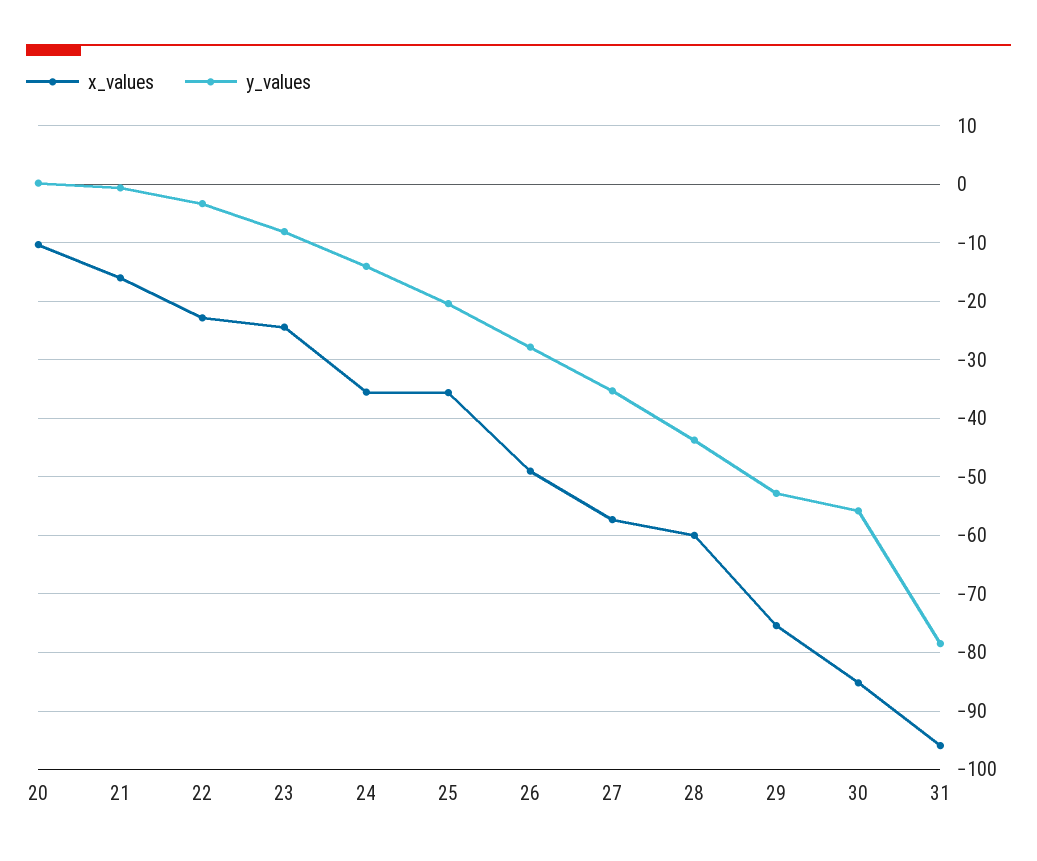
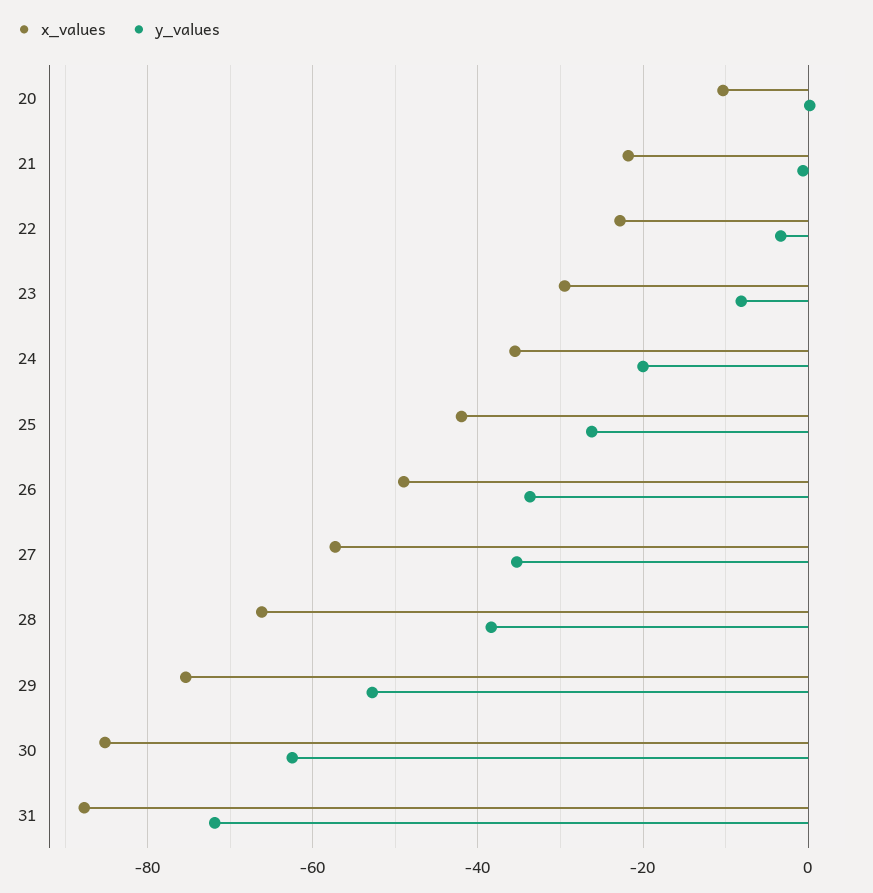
x_values, 21: -16 -> -22
x_values, 23: -24 -> -30
y_values, 24: -14 -> -20
x_values, 25: -36 -> -42
y_values, 25: -20 -> -26
y_values, 26: -28 -> -34
x_values, 28: -60 -> -66
y_values, 28: -44 -> -38
y_values, 30: -56 -> -62
x_values, 31: -96 -> -88
y_values, 31: -78 -> -72

